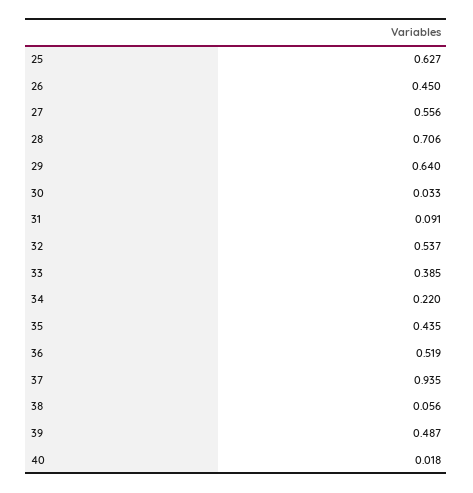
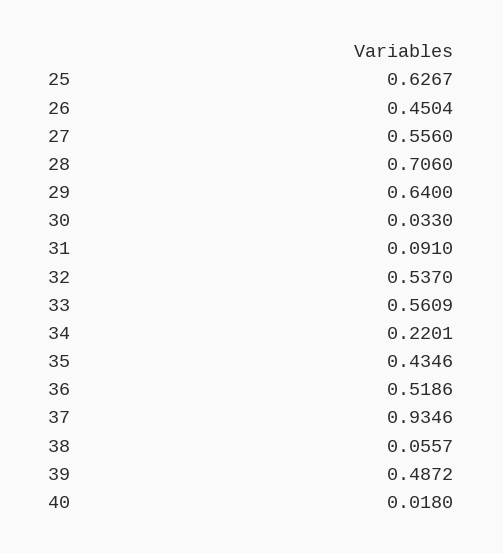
33: 0.385 -> 0.5609

